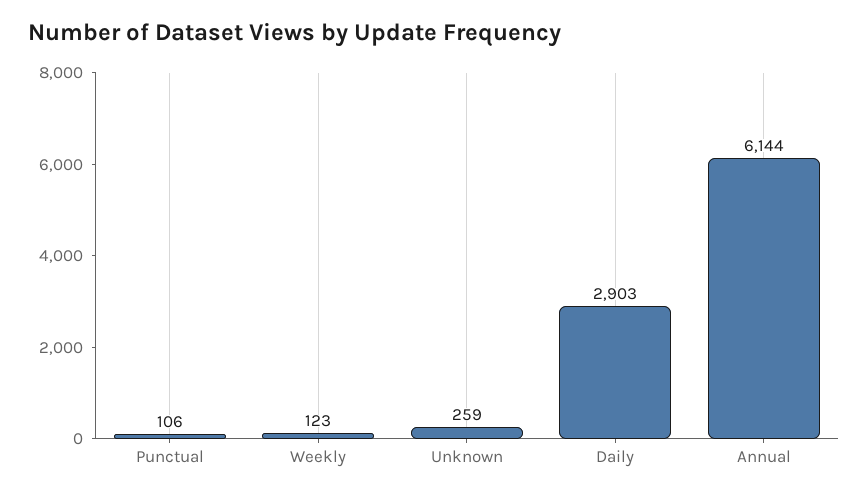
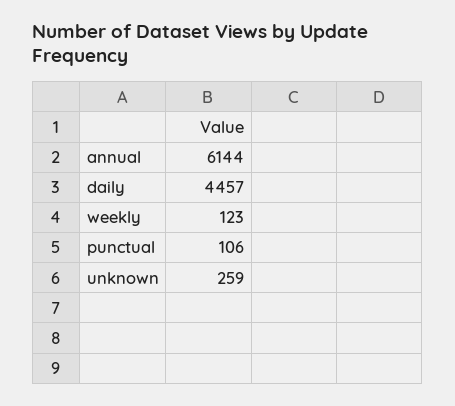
Daily: 2903 -> 4457

